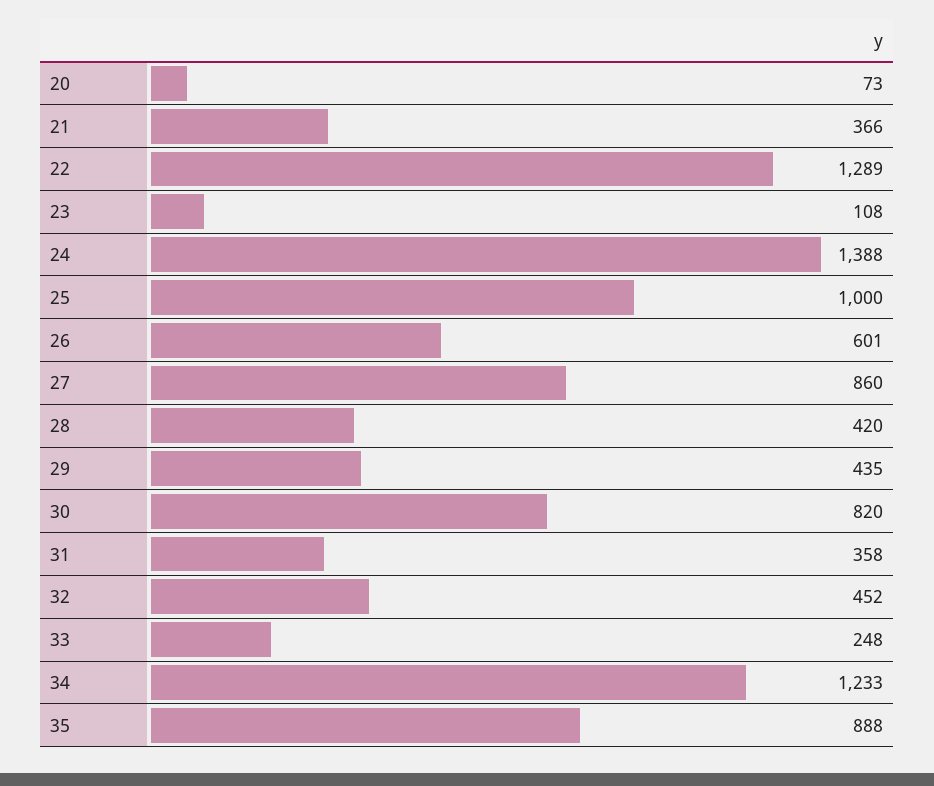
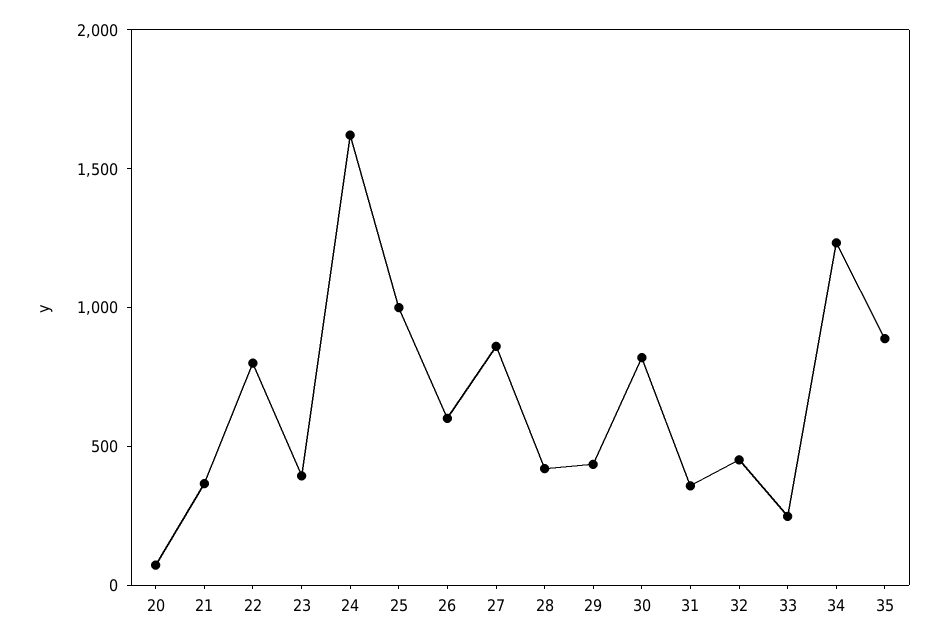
22: 1289 -> 800
23: 108 -> 400
24: 1388 -> 1600

